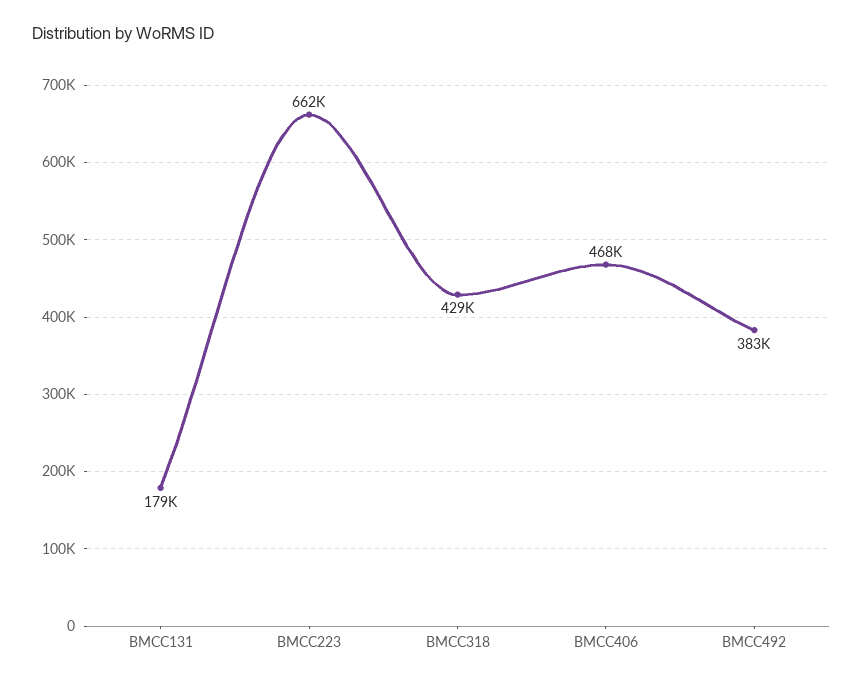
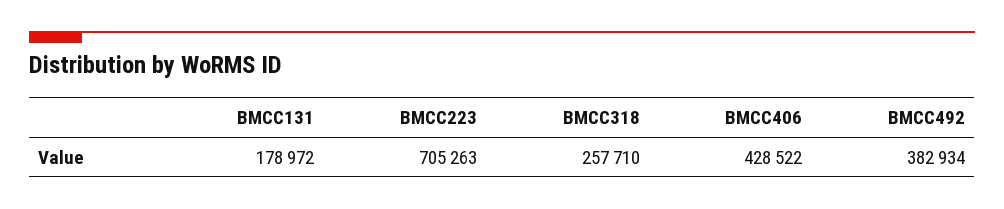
BMCC223: 662000 -> 705263
BMCC318: 429000 -> 257710
BMCC406: 468000 -> 428522

